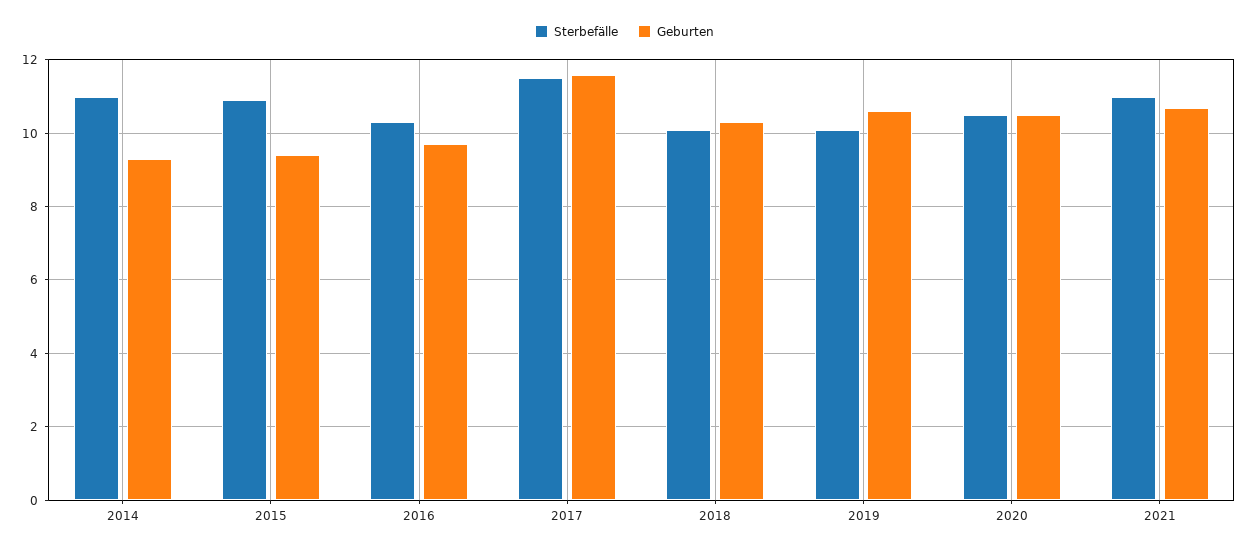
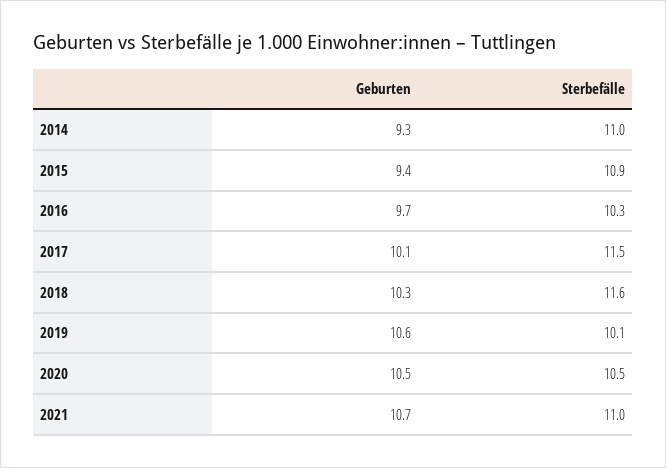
Geburten, 2017: 11.5 -> 10.1
Sterbefälle, 2018: 10 -> 11.6

